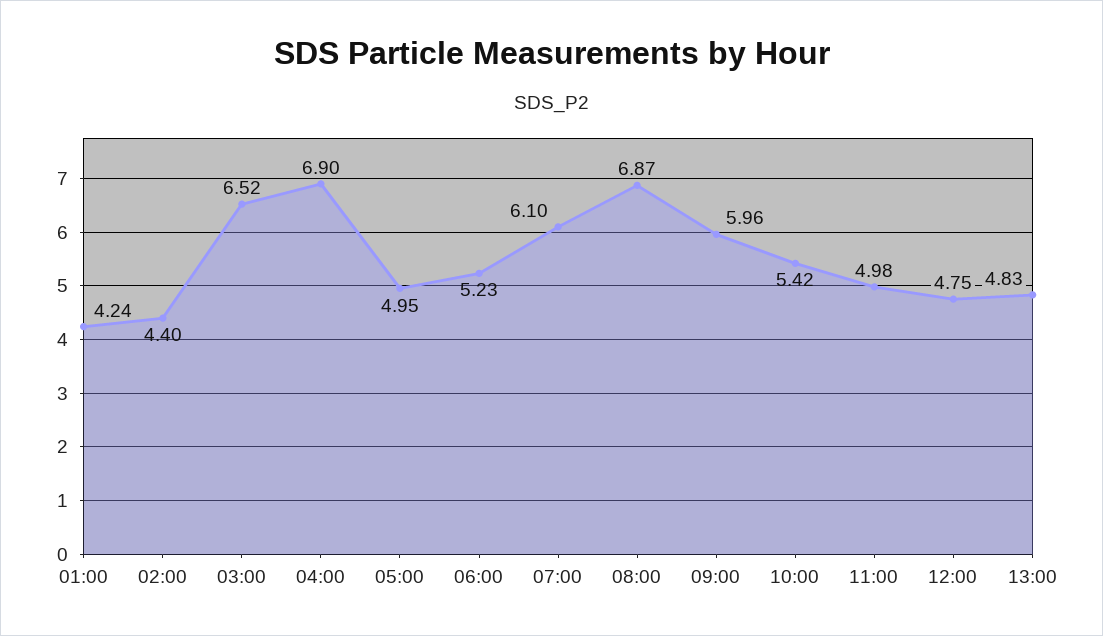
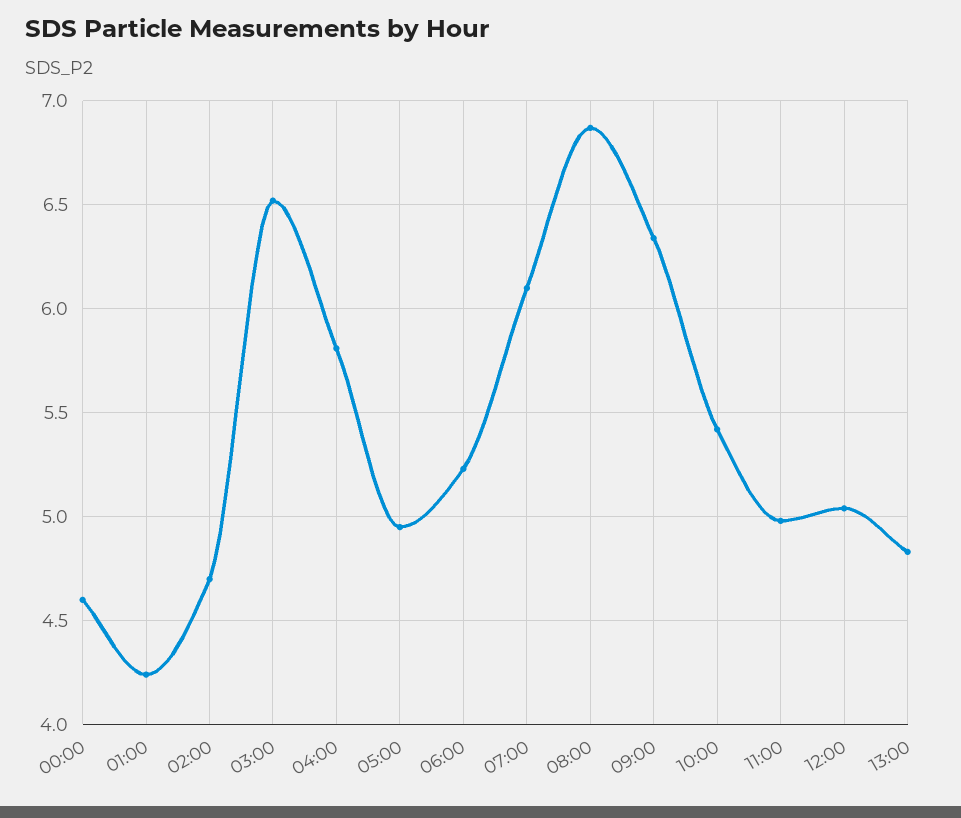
02:00: 4.4 -> 4.7
04:00: 6.9 -> 5.8
09:00: 5.96 -> 6.35
12:00: 4.75 -> 5.05
00:00: none -> 4.6

